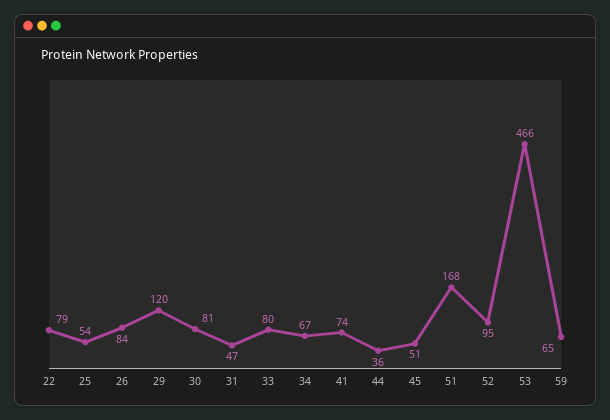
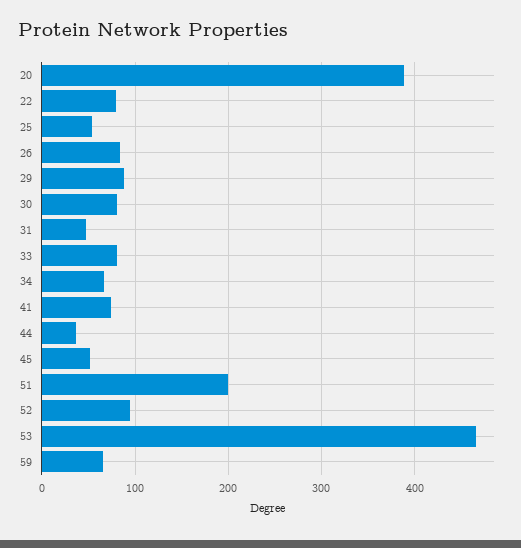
29: 120 -> 90
51: 168 -> 200
20: none -> 390

